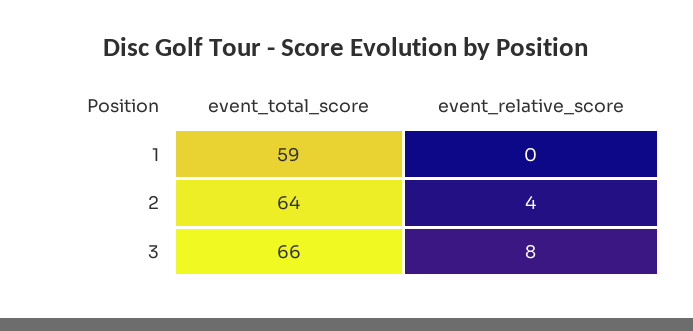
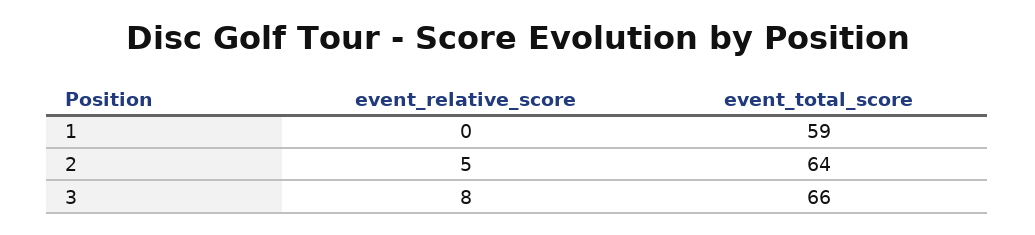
event_relative_score, 2: 4 -> 5

